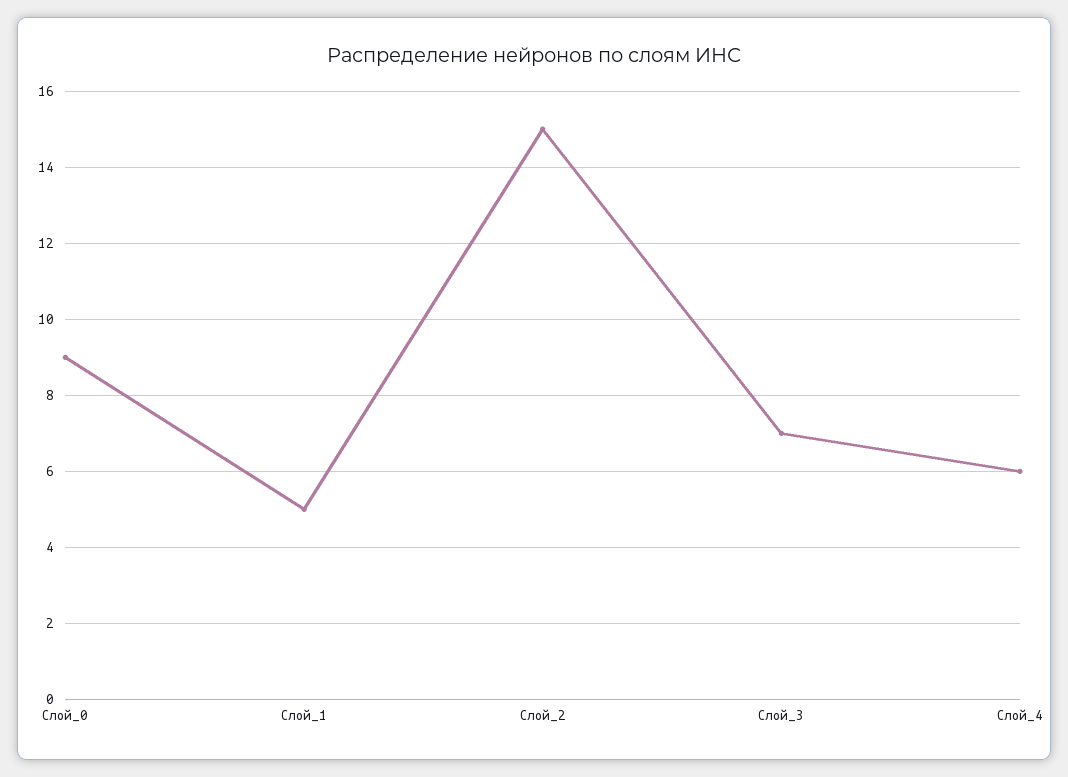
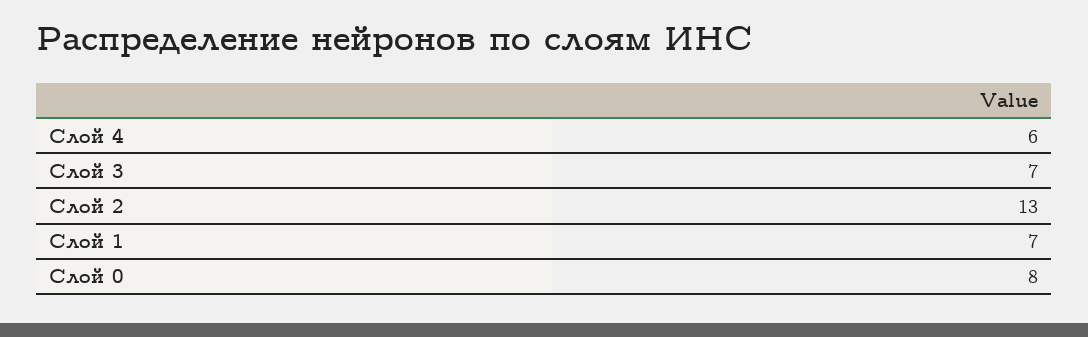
Слой_0: 9 -> 8
Слой_1: 5 -> 7
Слой_2: 15 -> 13

